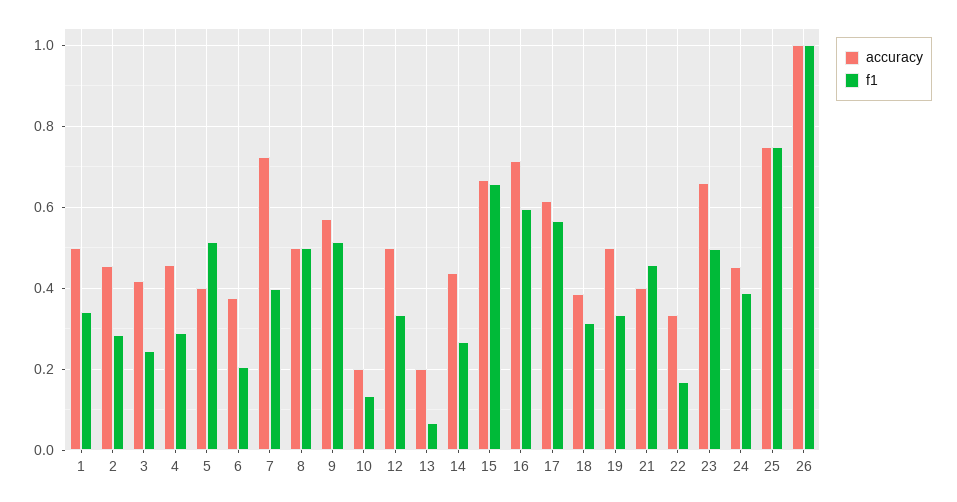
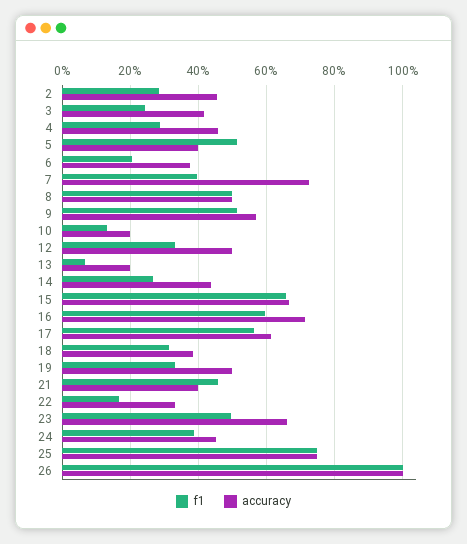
accuracy, 1: 0.5 -> none
f1, 1: 0.34 -> none

